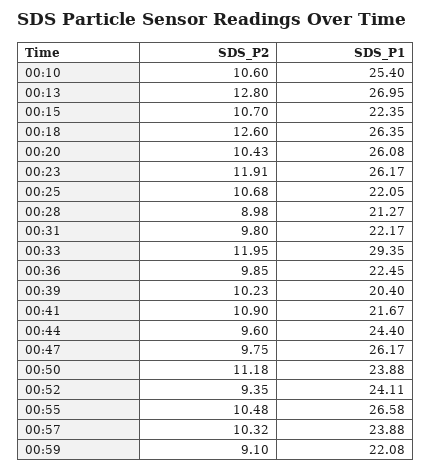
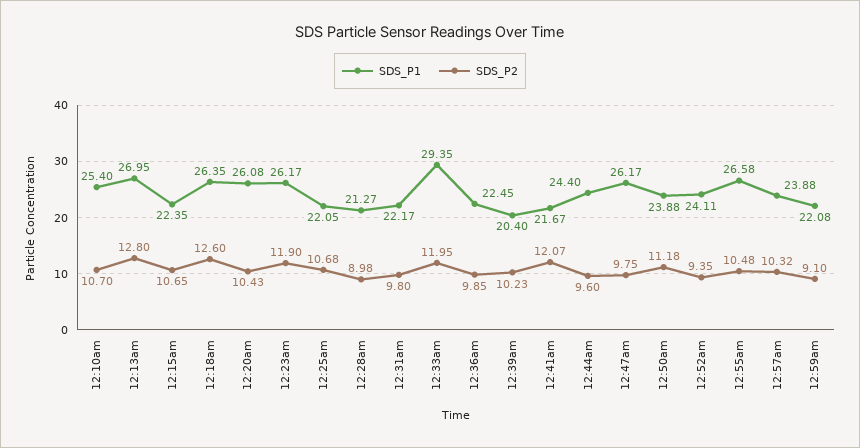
SDS_P2, 00:10: 10.6 -> 10.7
SDS_P2, 00:15: 10.7 -> 10.65
SDS_P2, 00:23: 11.91 -> 11.9
SDS_P2, 00:41: 10.9 -> 12.07

